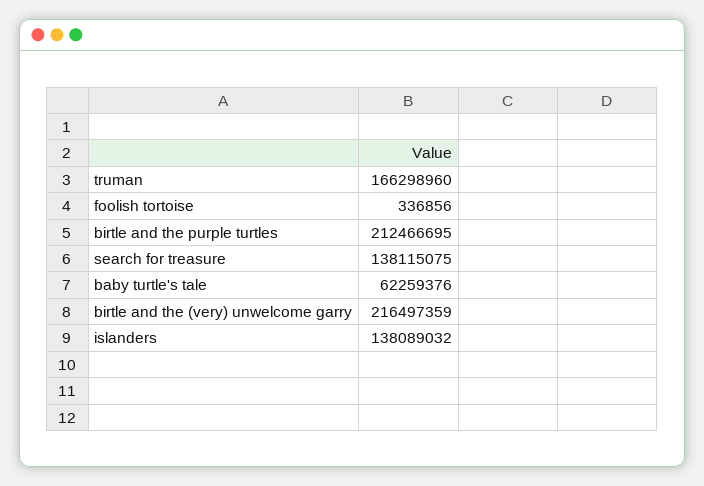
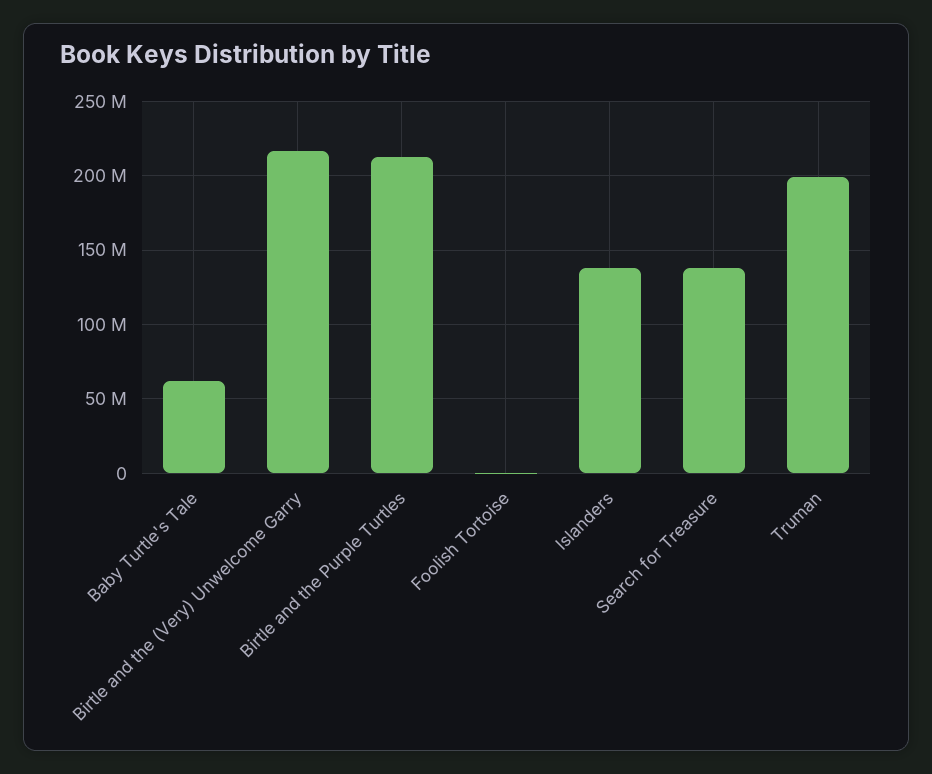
truman: 166298960 -> 200000000

